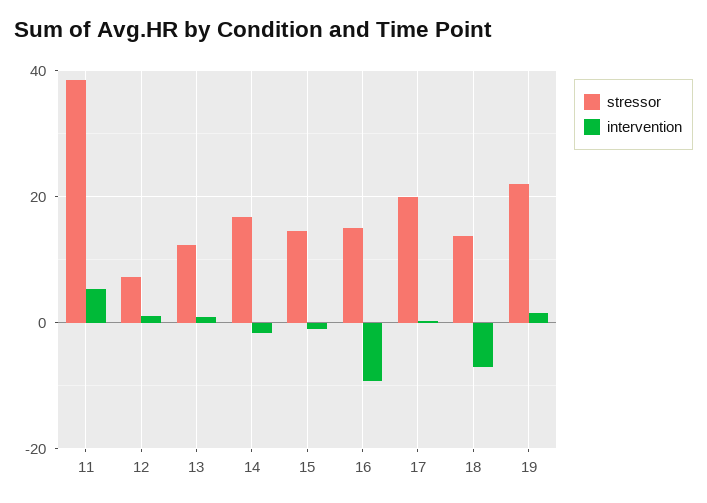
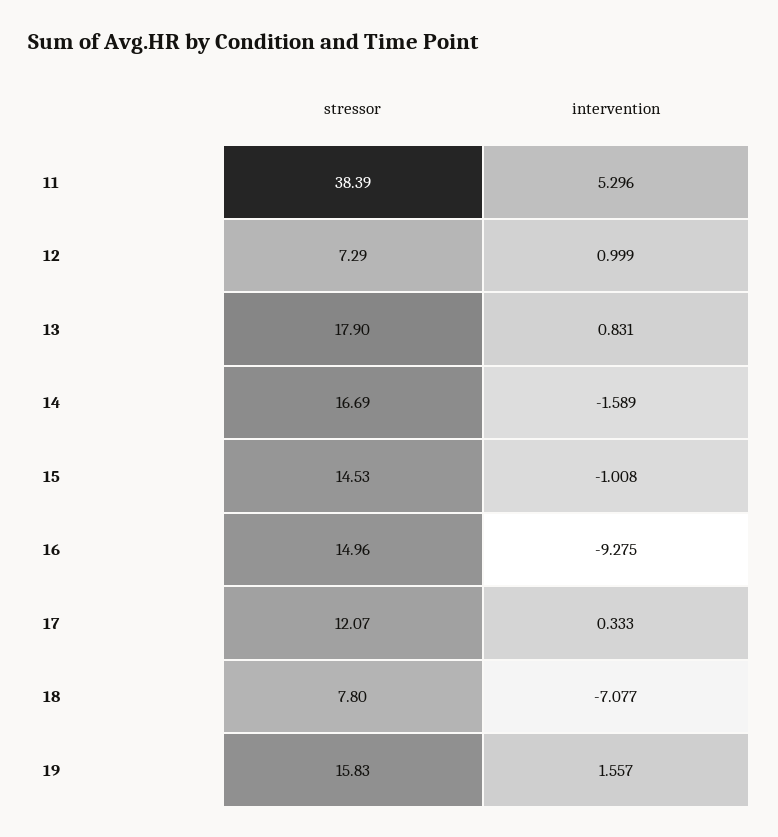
stressor, 13: 12 -> 17.9
stressor, 17: 20 -> 12.07
stressor, 18: 14 -> 7.8
stressor, 19: 22 -> 15.83

